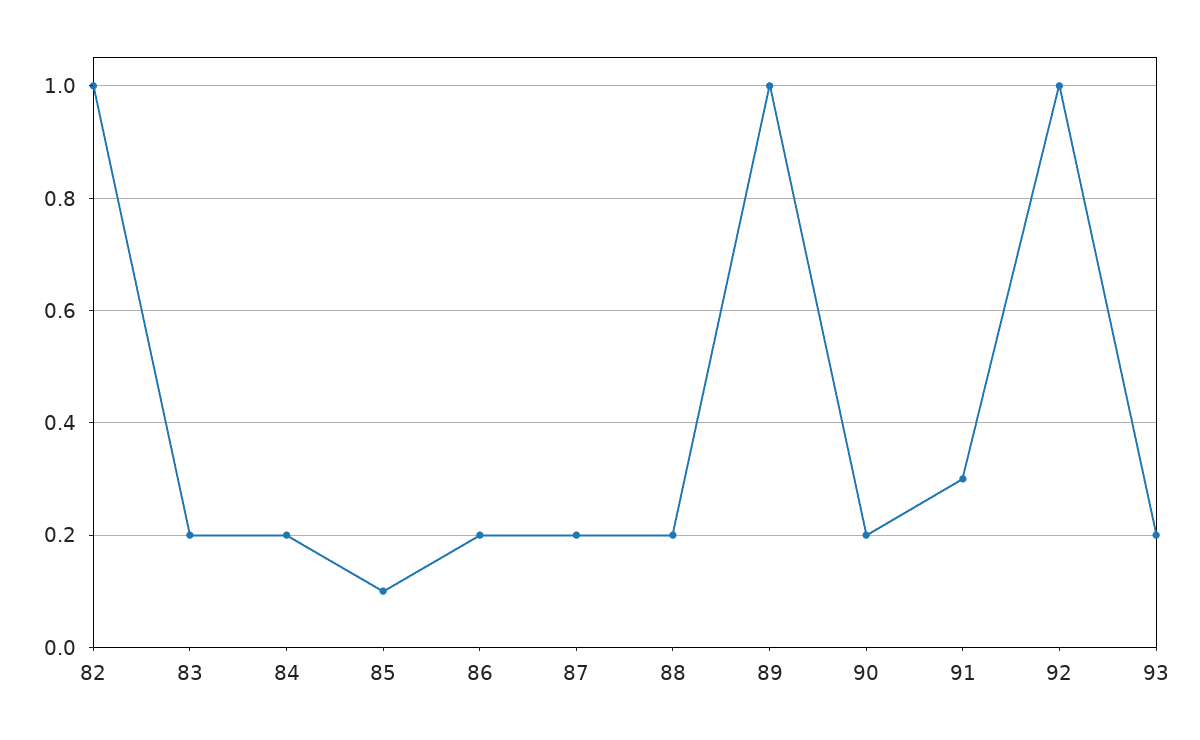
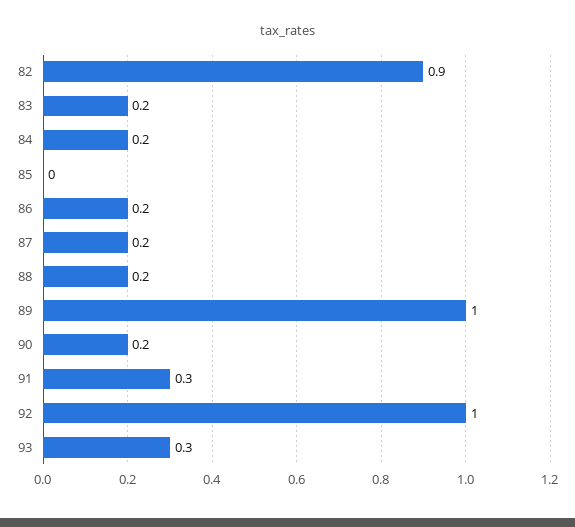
82: 1 -> 0.9
85: 0.1 -> 0
93: 0.2 -> 0.3

